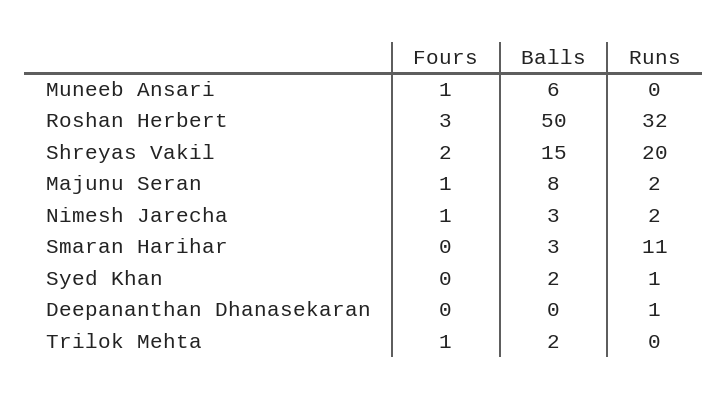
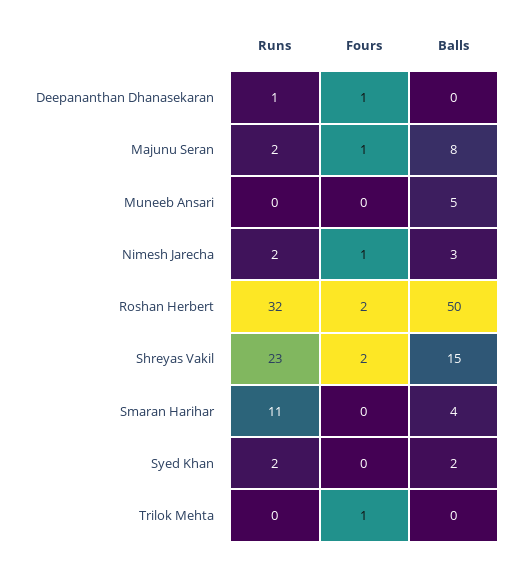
Fours, Muneeb Ansari: 1 -> 0
Balls, Muneeb Ansari: 6 -> 5
Fours, Roshan Herbert: 3 -> 2
Runs, Shreyas Vakil: 20 -> 23
Balls, Smaran Harihar: 3 -> 4
Runs, Syed Khan: 1 -> 2
Fours, Deepananthan Dhanasekaran: 0 -> 1
Balls, Trilok Mehta: 2 -> 0

